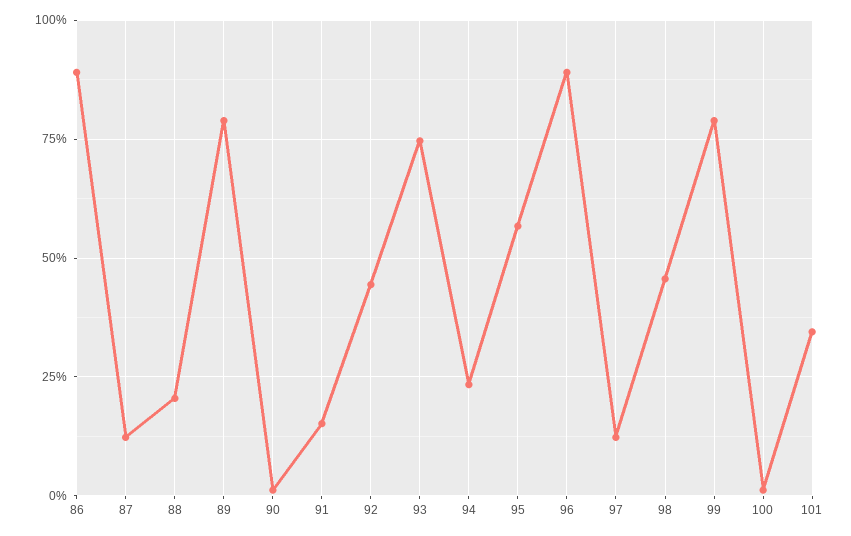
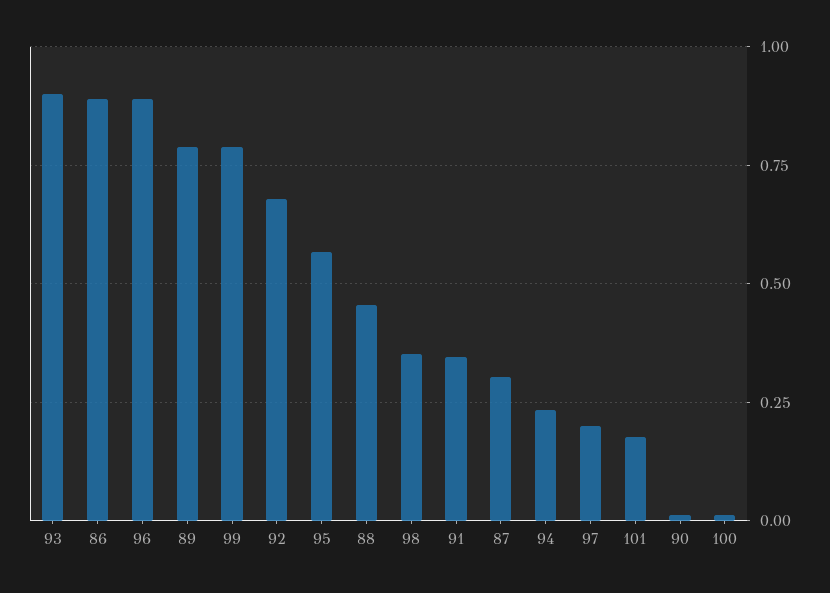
87: 0.125 -> 0.3
88: 0.2 -> 0.45
91: 0.15 -> 0.35
92: 0.45 -> 0.675
93: 0.75 -> 0.9
97: 0.125 -> 0.2
98: 0.45 -> 0.35
101: 0.35 -> 0.175

